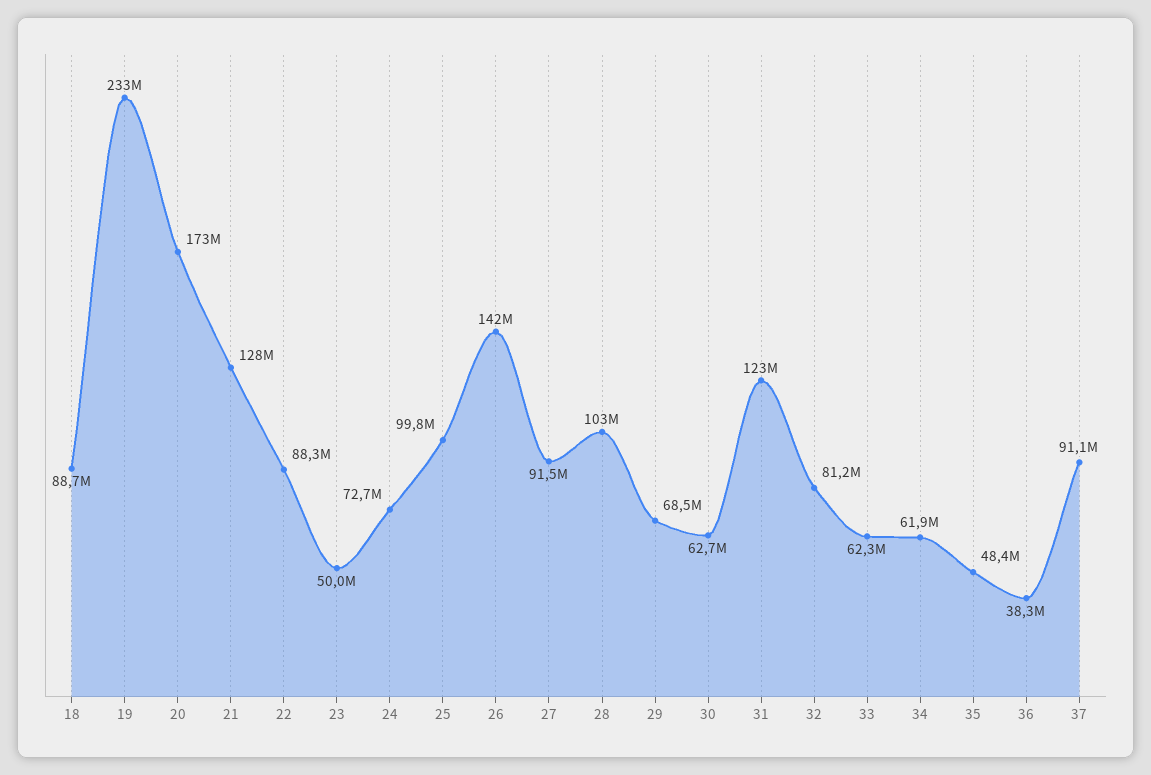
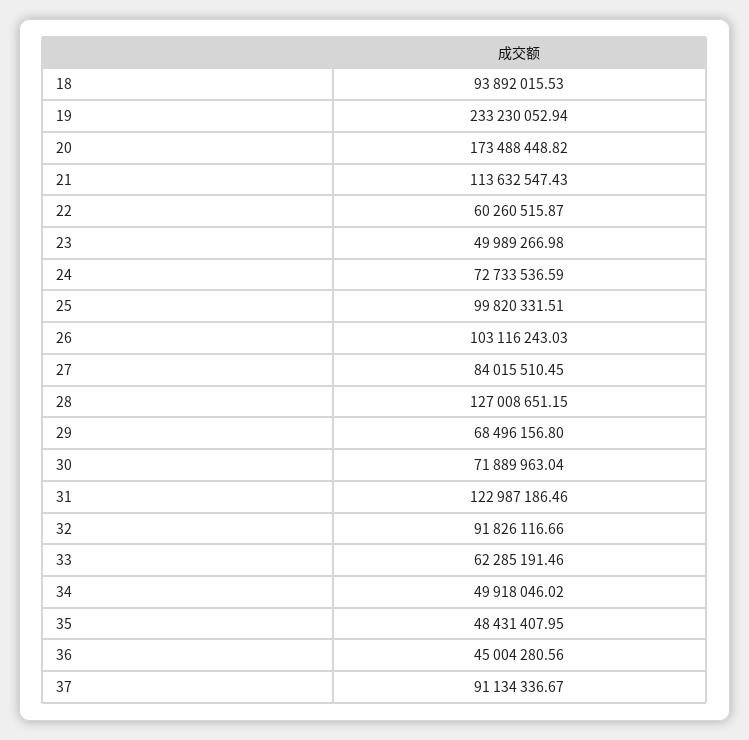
18: 88700000 -> 93892015.53
21: 128000000 -> 113632547.43
22: 88300000 -> 60260515.87
26: 142000000 -> 103116243.03
27: 91500000 -> 84015510.45
28: 103000000 -> 127008651.15
30: 62700000 -> 71889963.04
32: 81200000 -> 91826116.66
34: 61900000 -> 49918046.02
36: 38300000 -> 45004280.56

